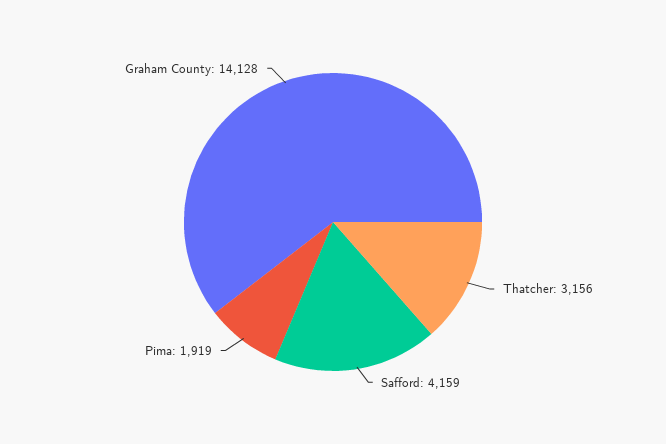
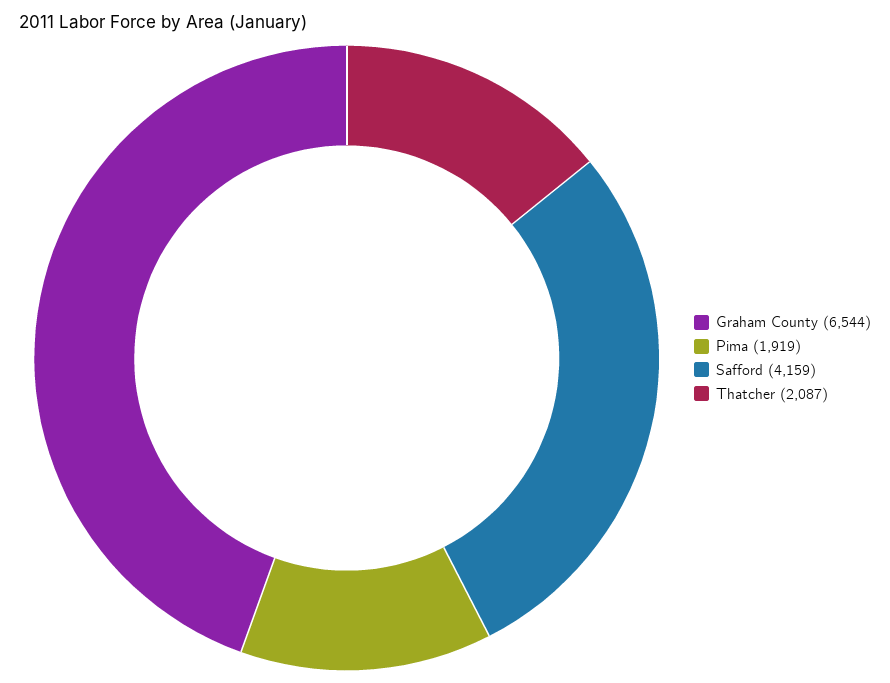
Thatcher: 3156 -> 2087
Graham County: 14128 -> 6544

